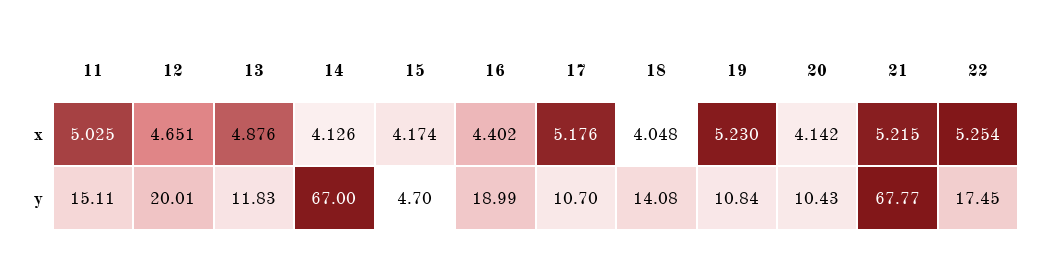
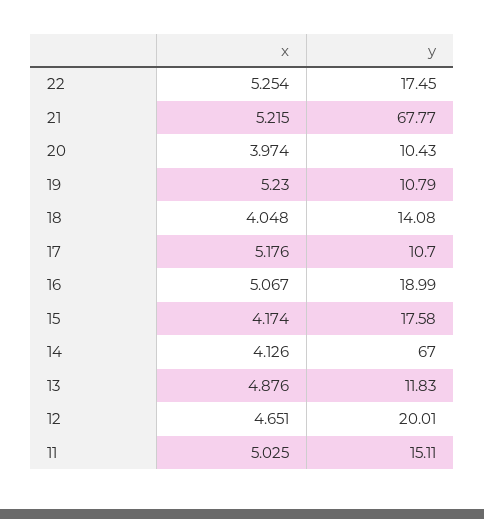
16, x: 4.402 -> 5.067
20, x: 4.142 -> 3.974
15, y: 4.7 -> 17.58
19, y: 10.84 -> 10.79

